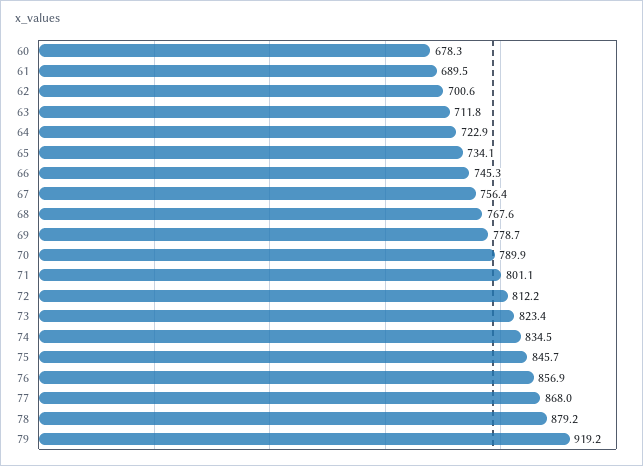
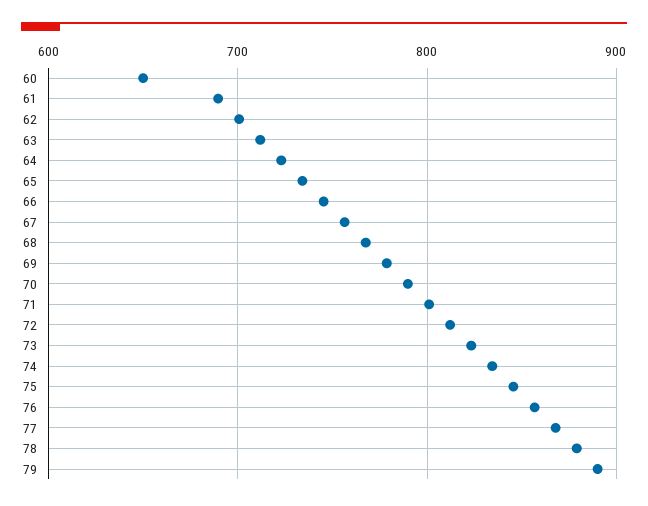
60: 678.3 -> 650
79: 919.2 -> 890

